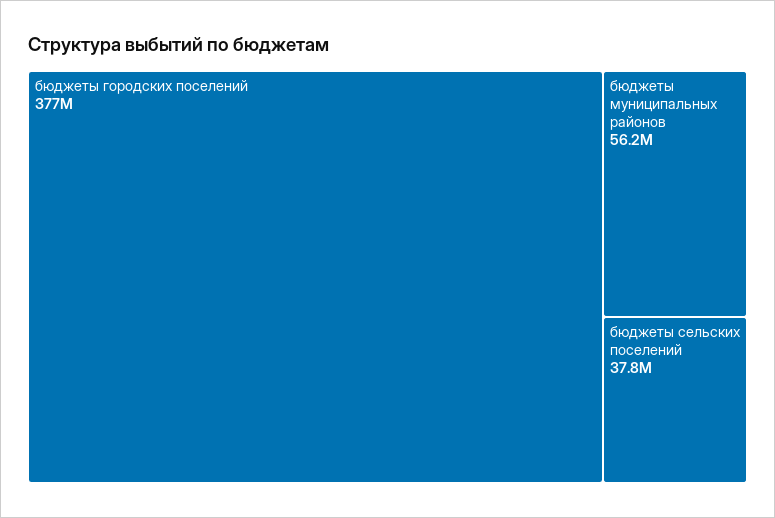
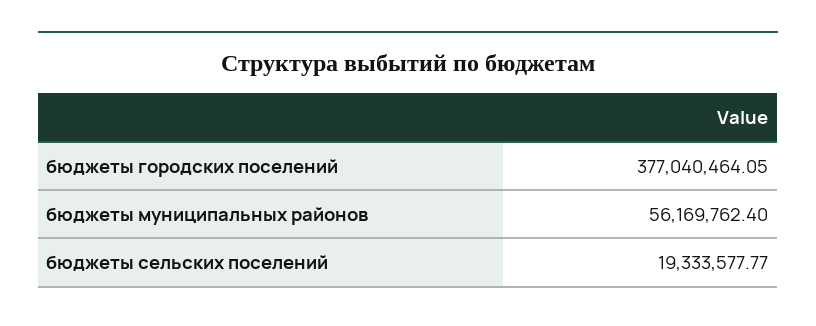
бюджеты сельских поселений: 37800000 -> 19333577.77

